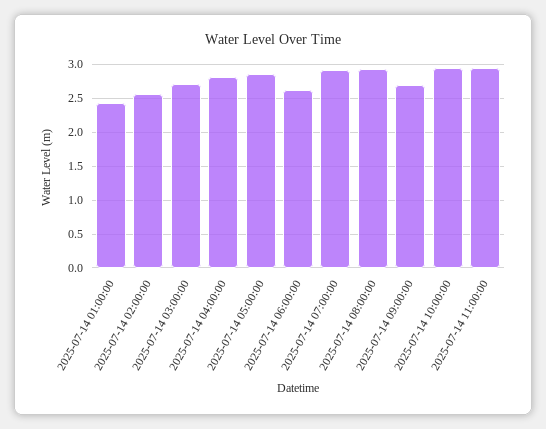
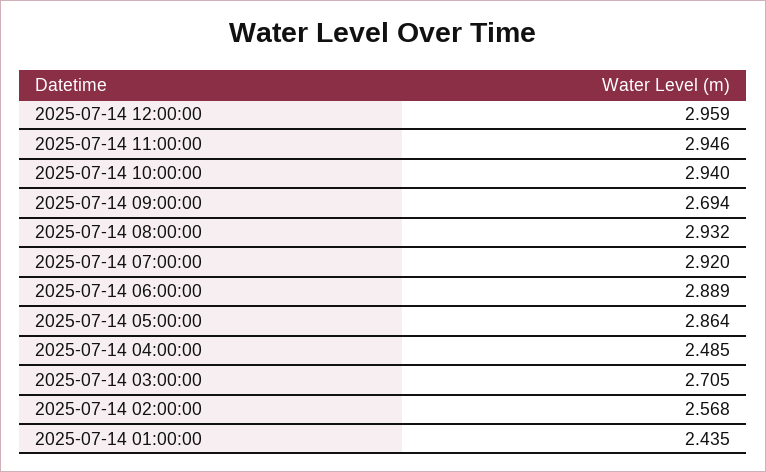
2025-07-14 04:00:00: 2.8 -> 2.485
2025-07-14 06:00:00: 2.6 -> 2.889
2025-07-14 12:00:00: none -> 2.959

